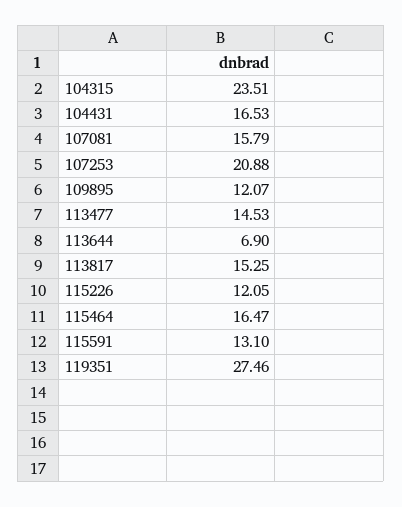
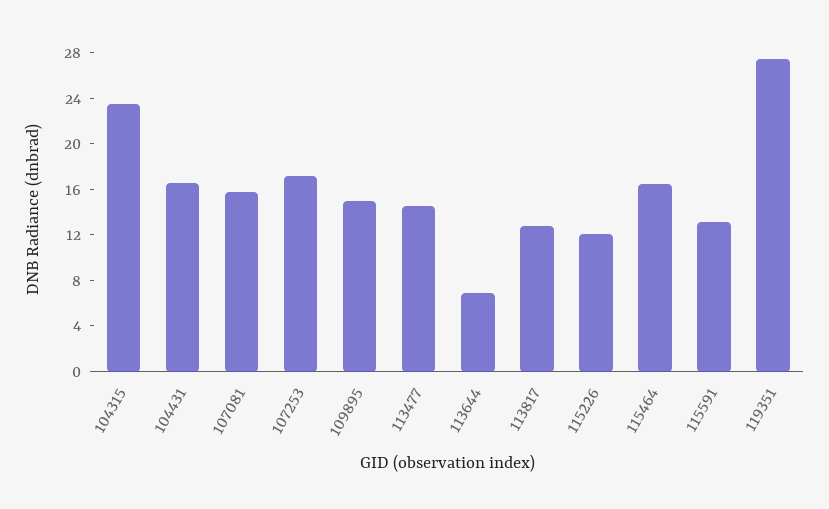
107253: 20.88 -> 17
109895: 12.07 -> 15
113817: 15.25 -> 13

